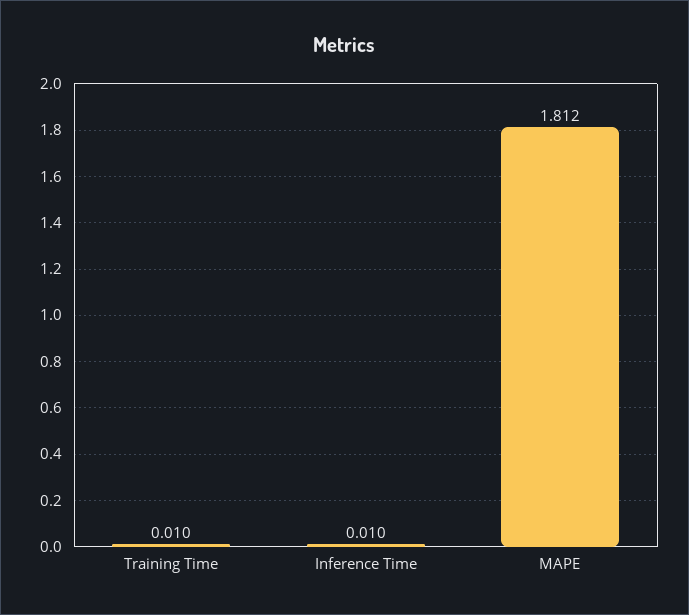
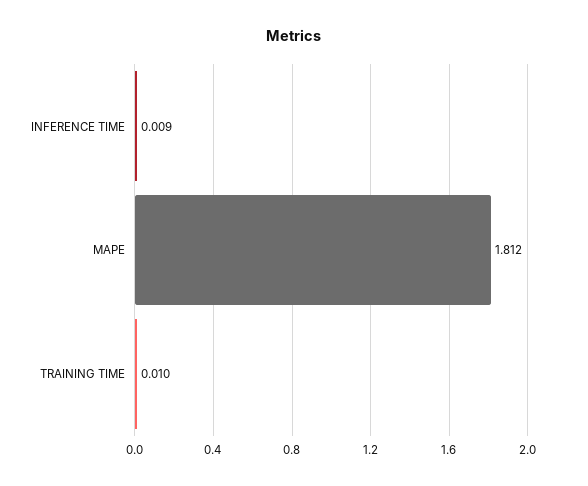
Inference Time: 0.01 -> 0.009

